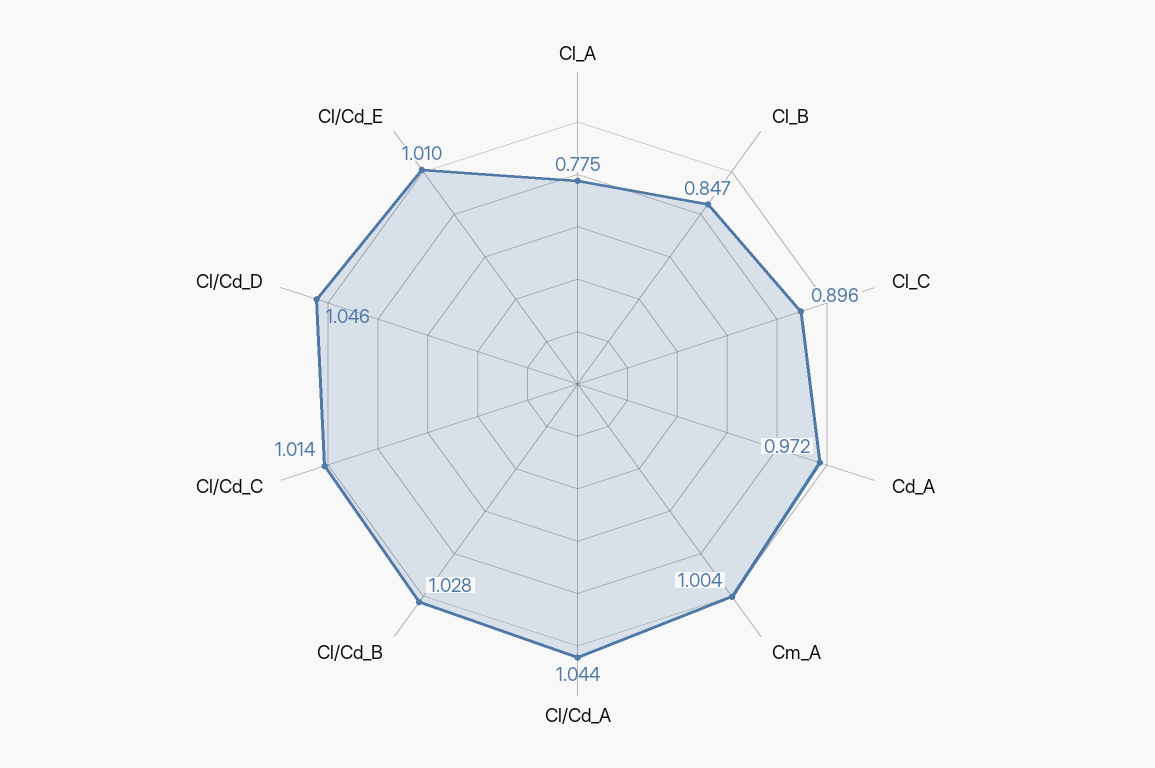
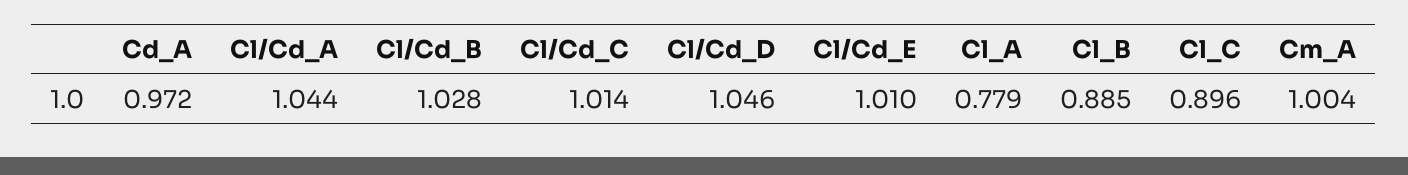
Cl_A: 0.775 -> 0.779
Cl_B: 0.847 -> 0.885

